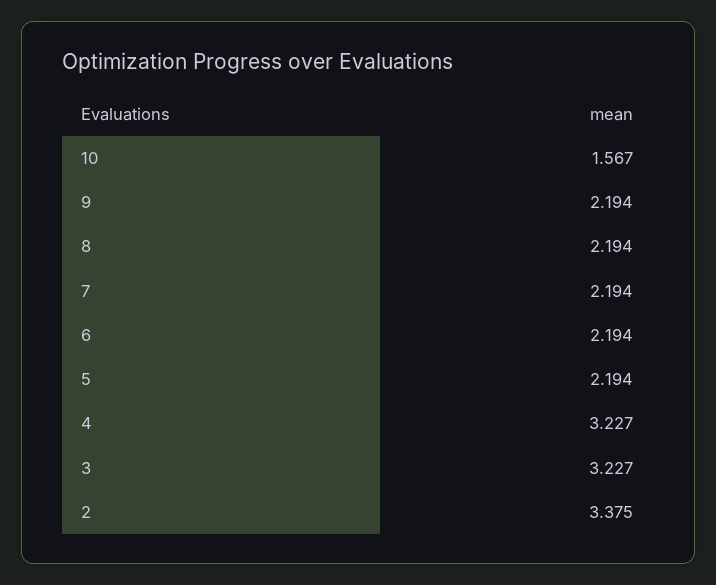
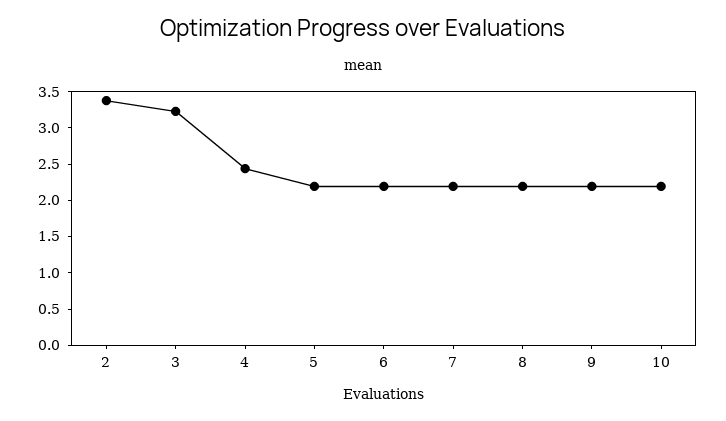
10: 1.567 -> 2.25
4: 3.227 -> 2.5

